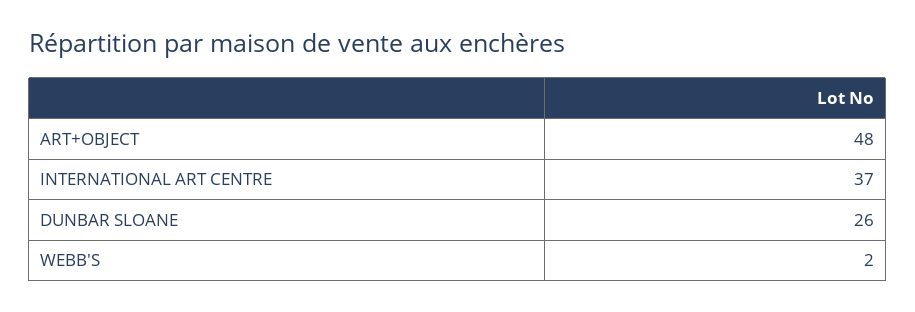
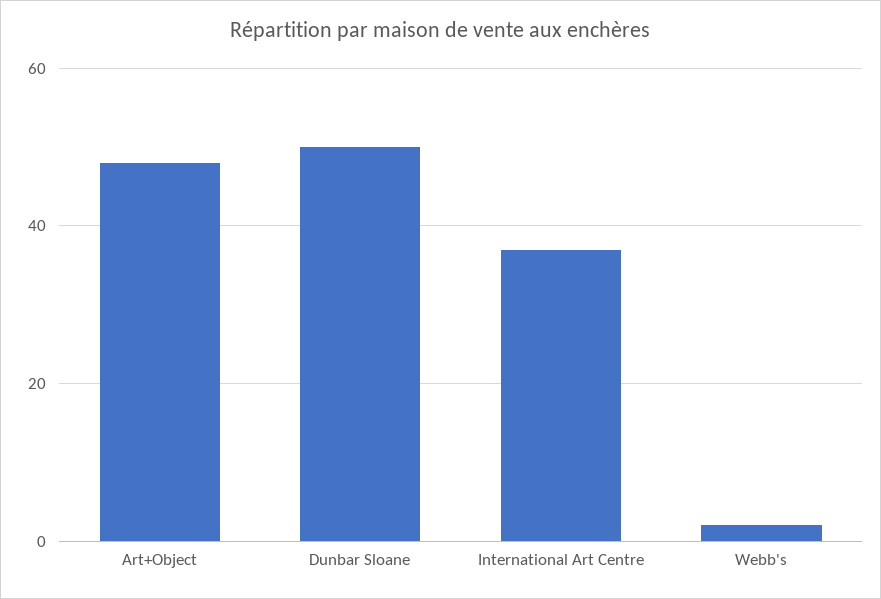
DUNBAR SLOANE: 26 -> 50

